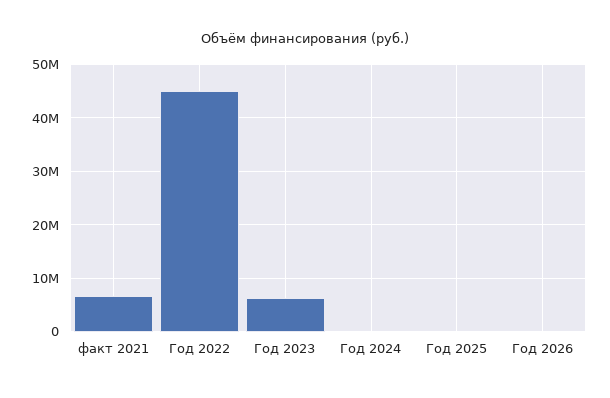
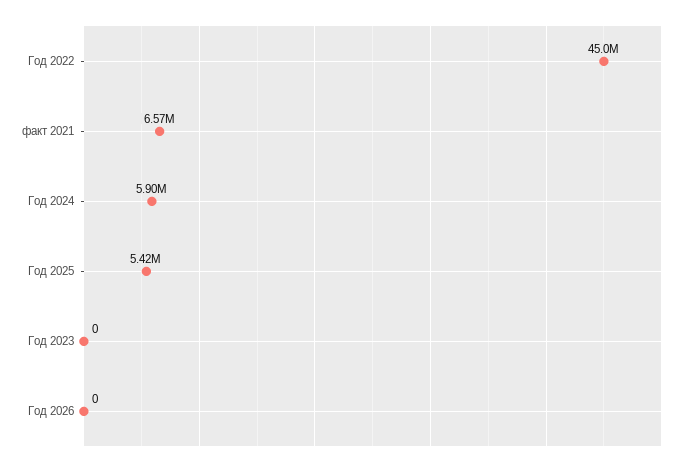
Год 2023: 6000000 -> 0
Год 2024: 0 -> 5900000
Год 2025: 0 -> 5420000

